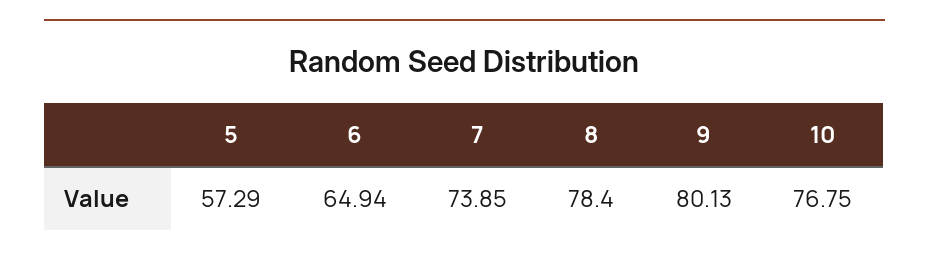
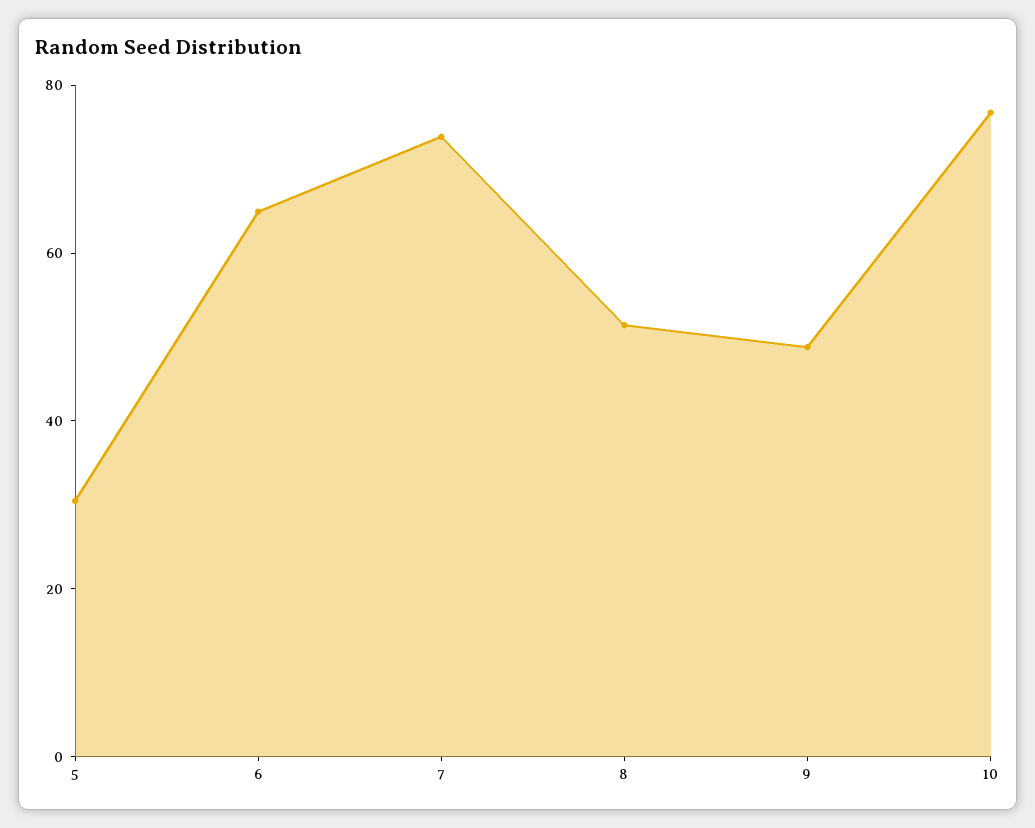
5: 57.29 -> 30
8: 78.4 -> 50
9: 80.13 -> 50

